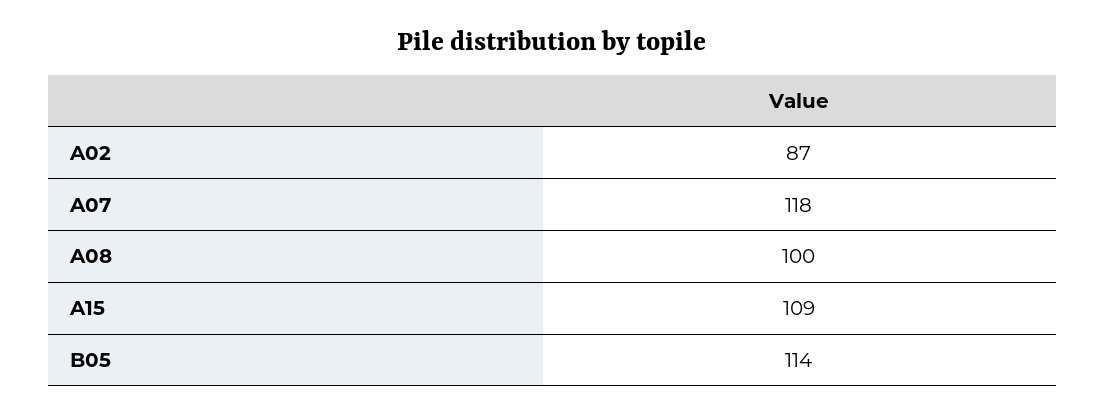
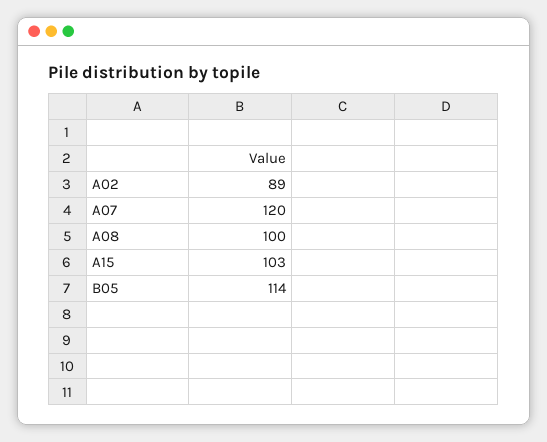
A02: 87 -> 89
A07: 118 -> 120
A15: 109 -> 103

